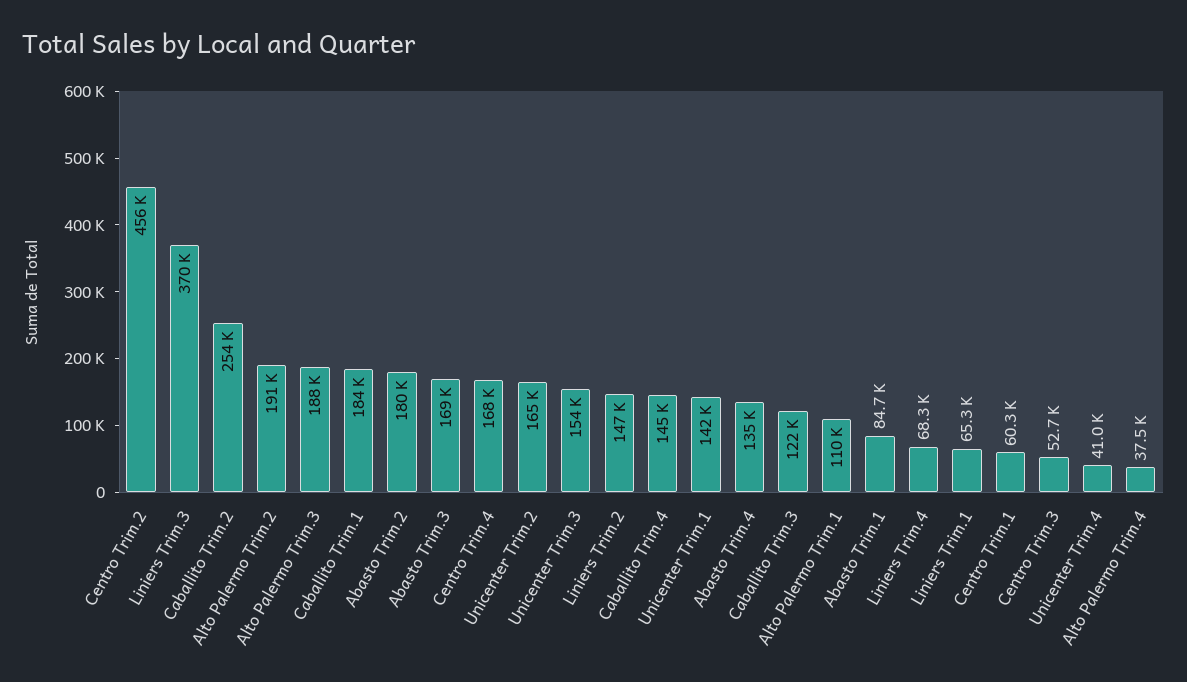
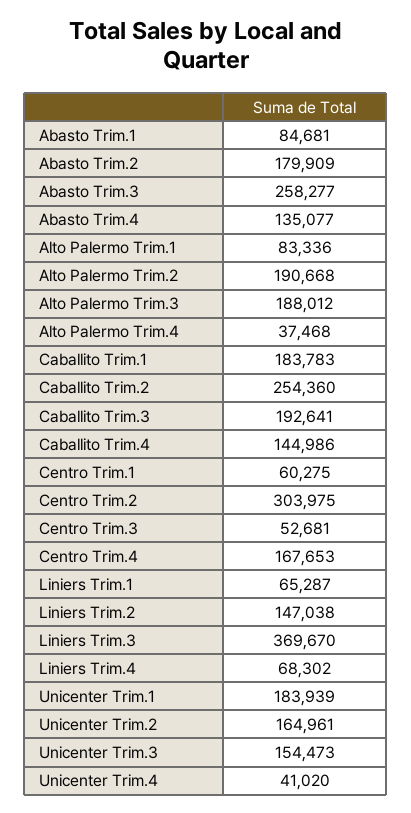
Centro Trim.2: 456000 -> 303975
Abasto Trim.3: 169000 -> 258277
Unicenter Trim.1: 142000 -> 183939
Caballito Trim.3: 122000 -> 192641
Alto Palermo Trim.1: 110000 -> 83336

